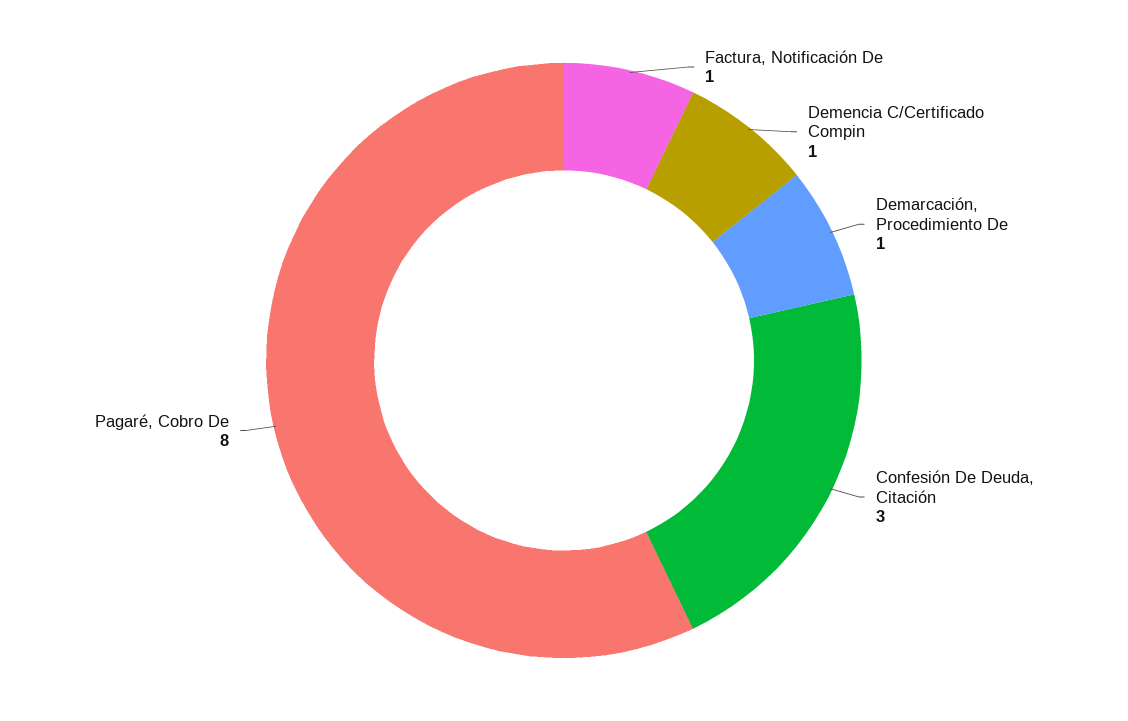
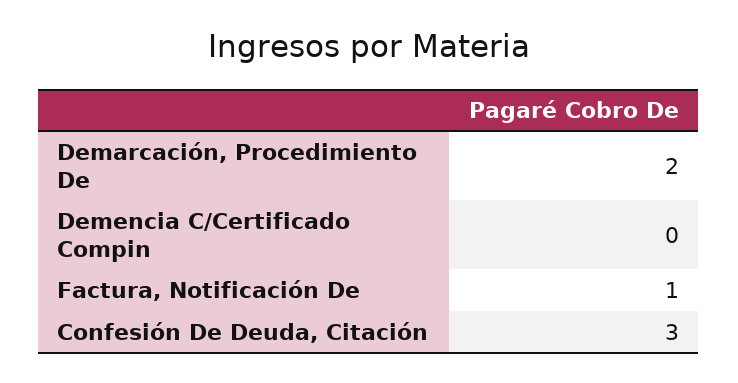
Demencia C/Certificado Compin: 1 -> 0
Demarcación, Procedimiento De: 1 -> 2
Pagaré, Cobro De: 8 -> none

